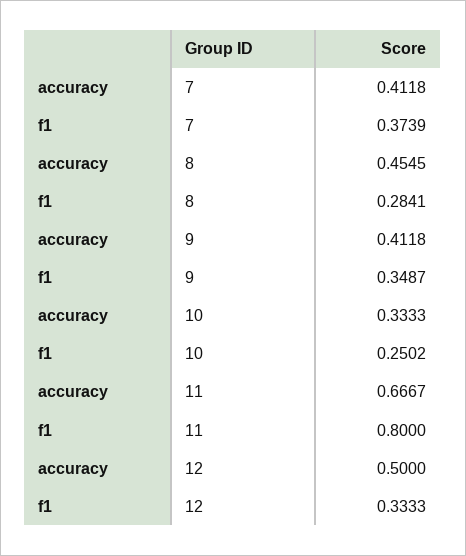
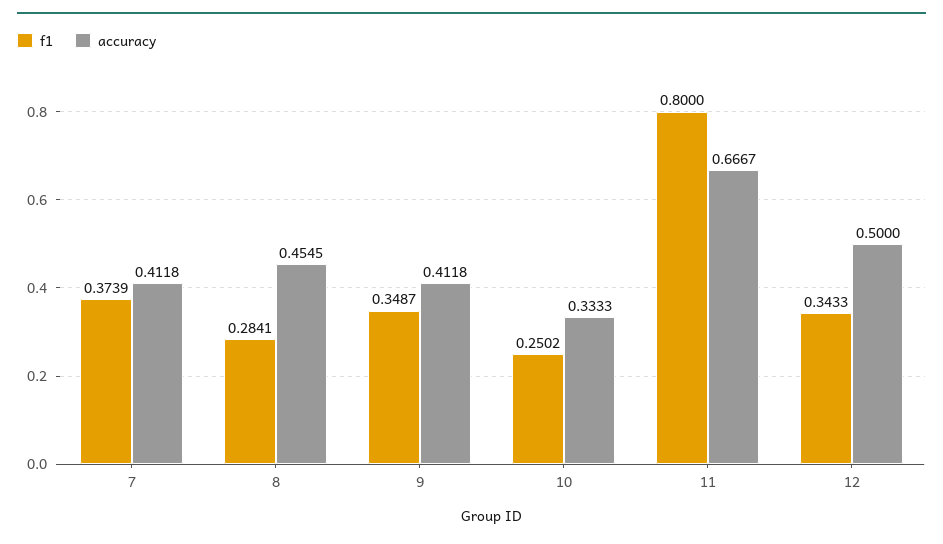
f1, 12: 0.3333 -> 0.3433

